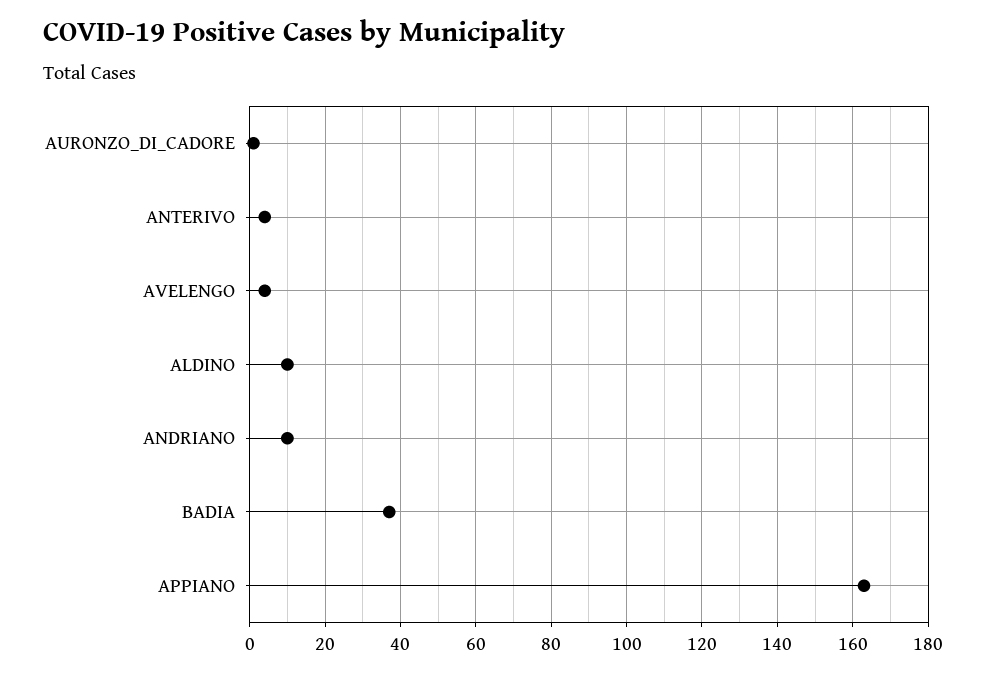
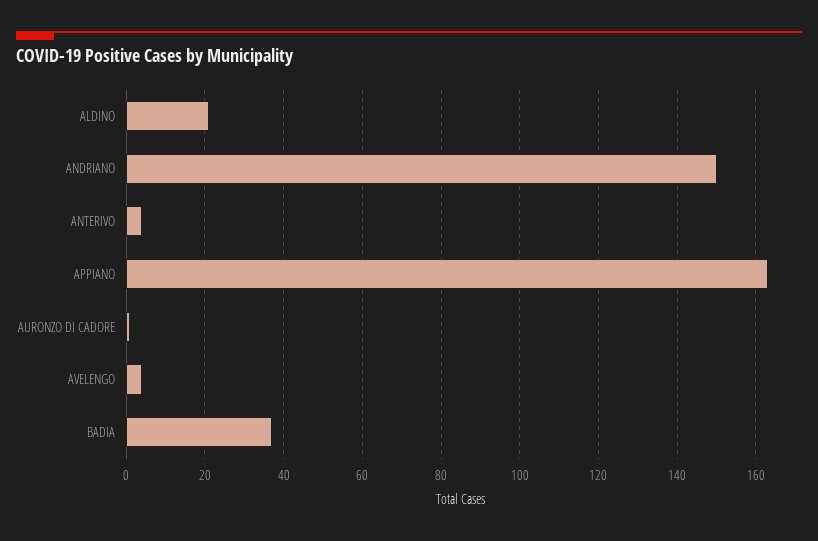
ALDINO: 10 -> 20
ANDRIANO: 10 -> 150

